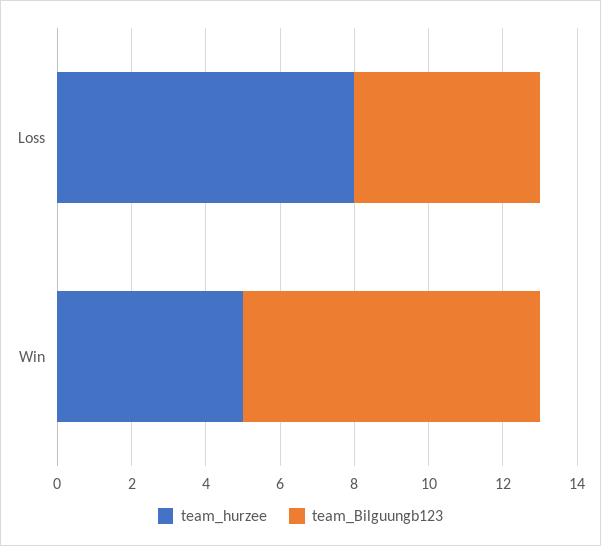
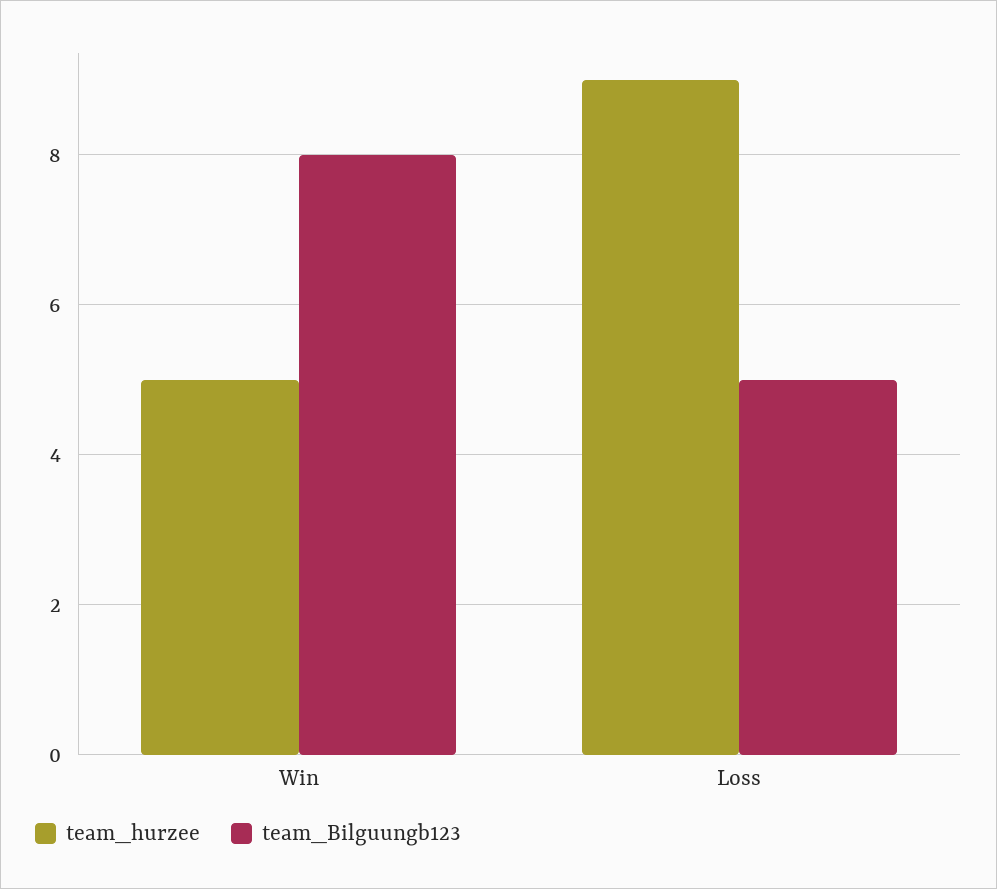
team_hurzee, Loss: 8 -> 9

